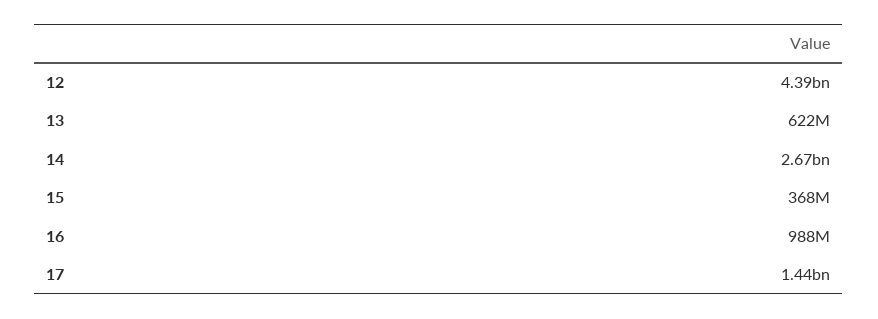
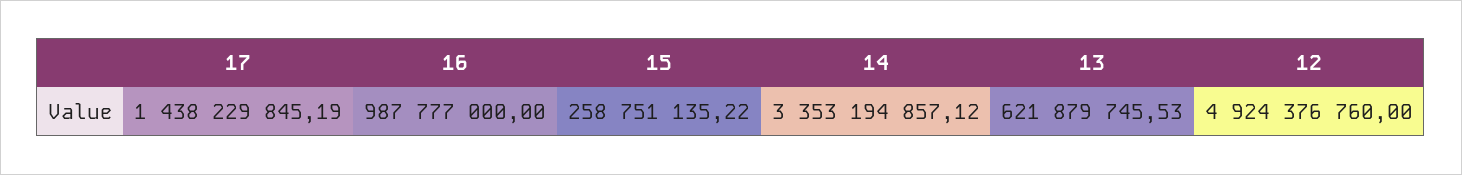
12: 4390000000 -> 4924376760
14: 2670000000 -> 3353194857.12
15: 368000000 -> 258751135.22

